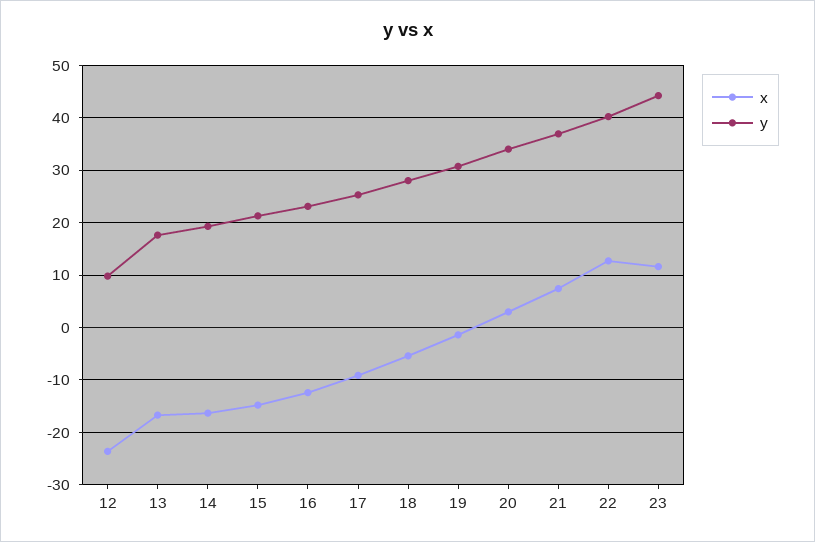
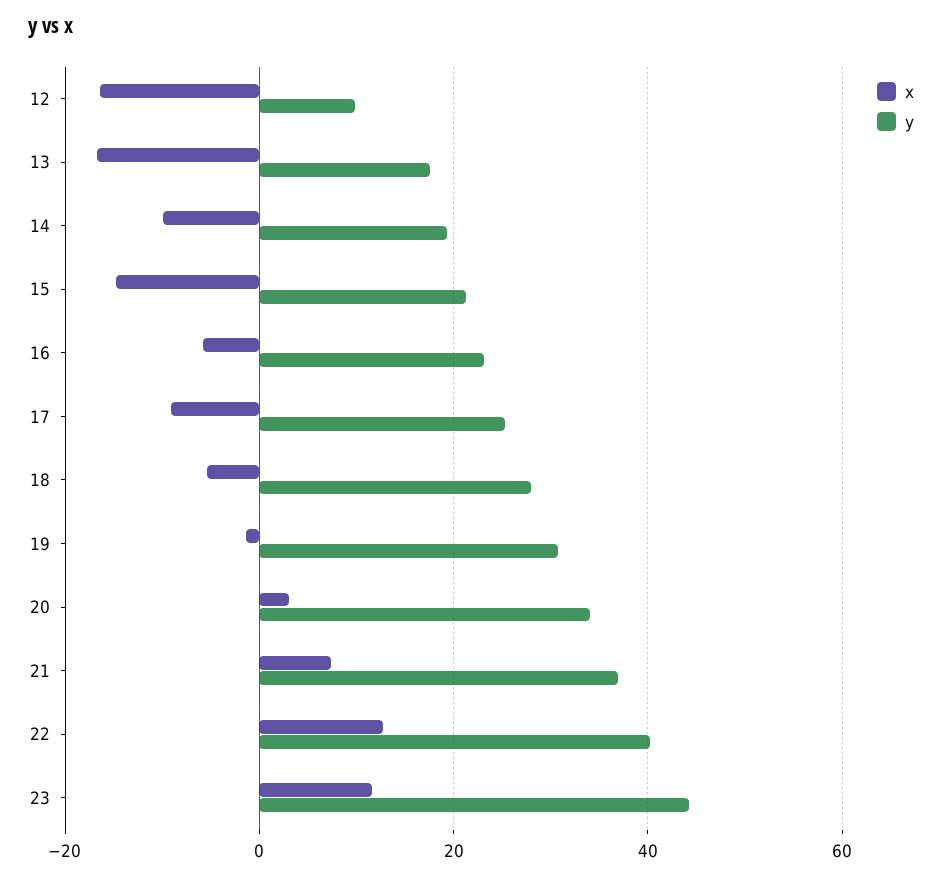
x, 12: -24 -> -16
x, 14: -16 -> -10
x, 16: -12 -> -6

